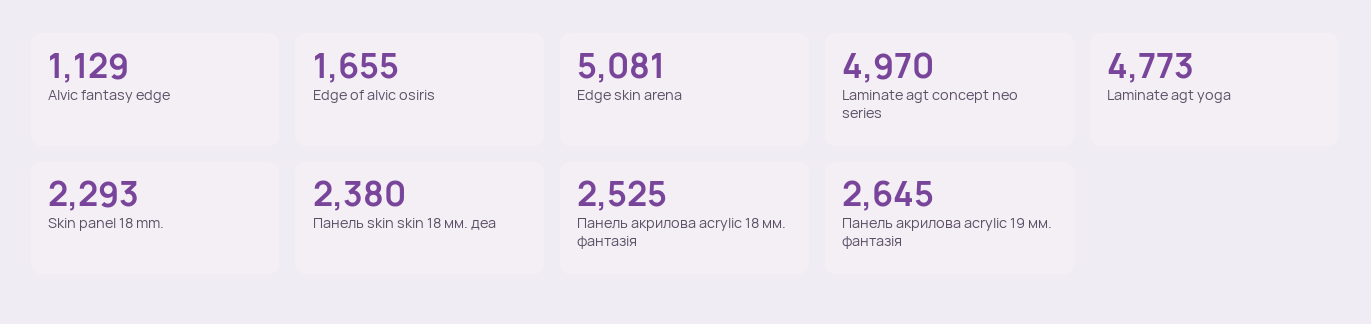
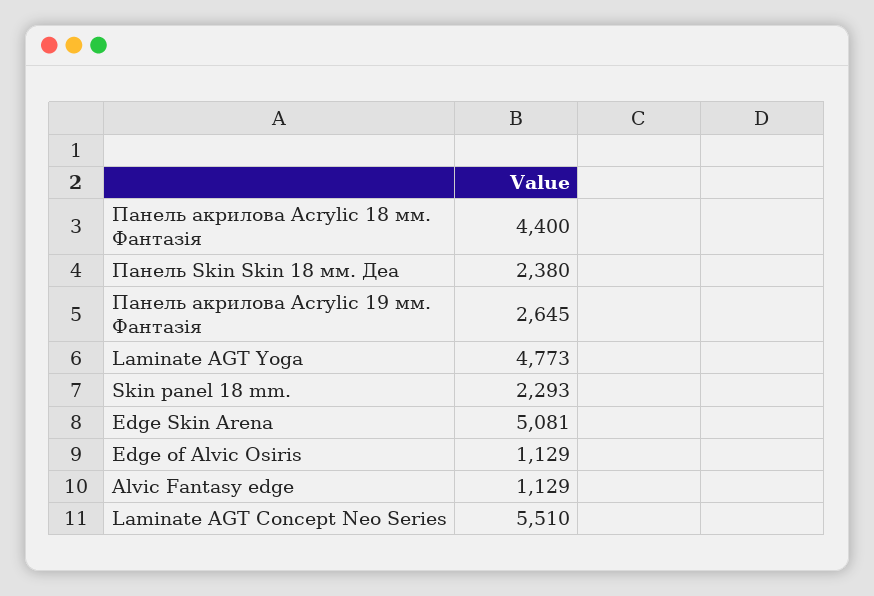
Edge of alvic osiris: 1655 -> 1129
Laminate agt concept neo series: 4970 -> 5510
Панель акрилова acrylic 18 мм. фантазія: 2525 -> 4400

